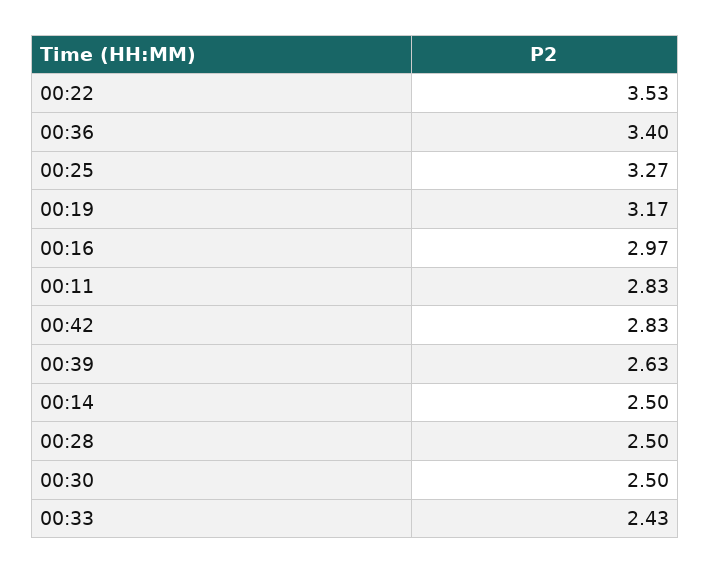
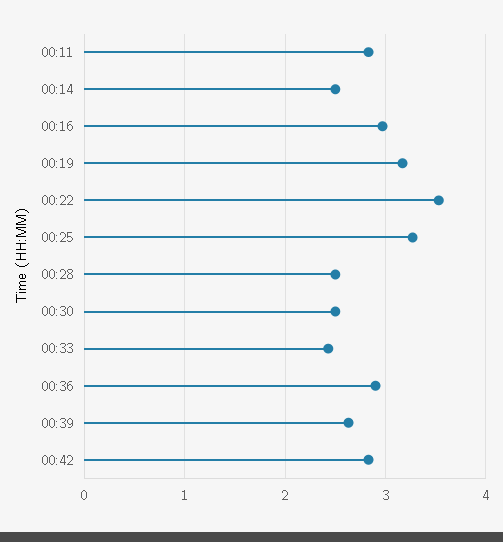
00:36: 3.4 -> 2.9

